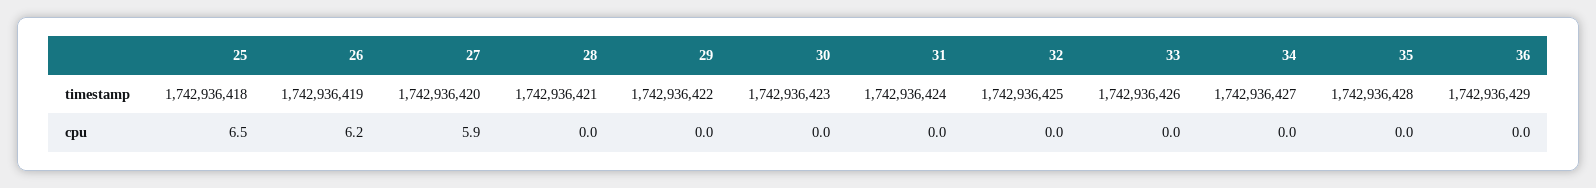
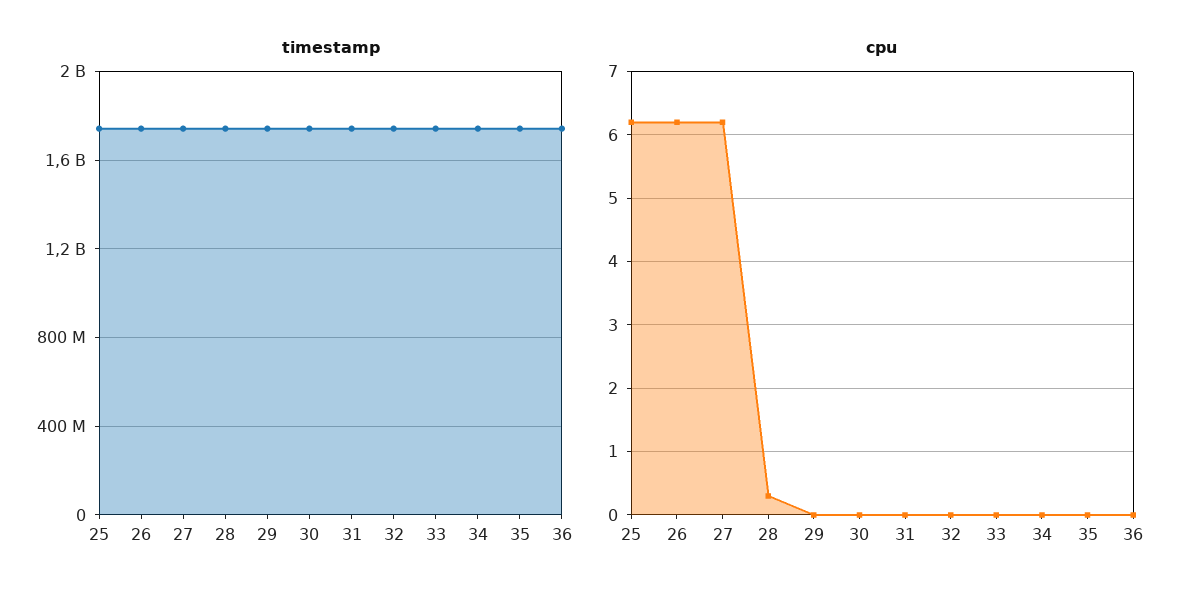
cpu, 25: 6.5 -> 6.2
cpu, 27: 5.9 -> 6.2
cpu, 28: 0 -> 0.3

